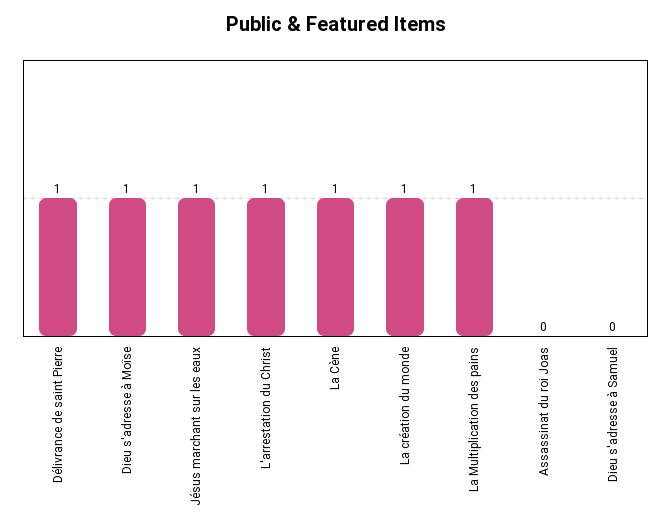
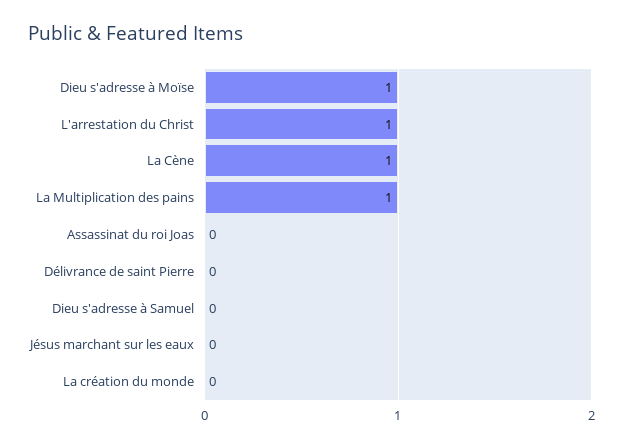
Délivrance de saint Pierre: 1 -> 0
Jésus marchant sur les eaux: 1 -> 0
La création du monde: 1 -> 0

